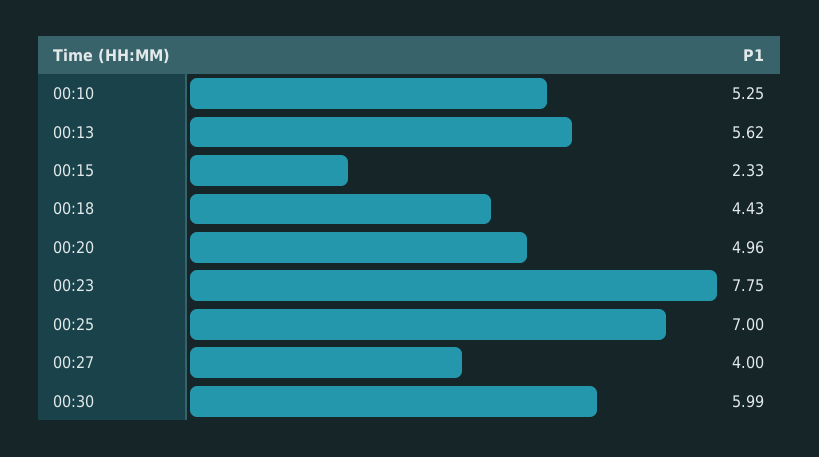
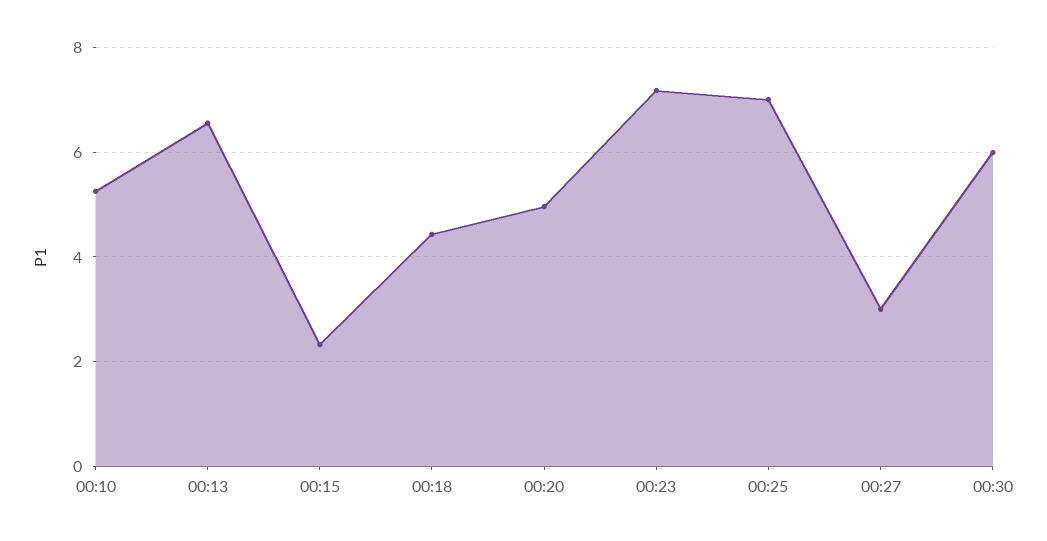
00:13: 5.62 -> 6.6
00:23: 7.75 -> 7.2
00:27: 4 -> 3

